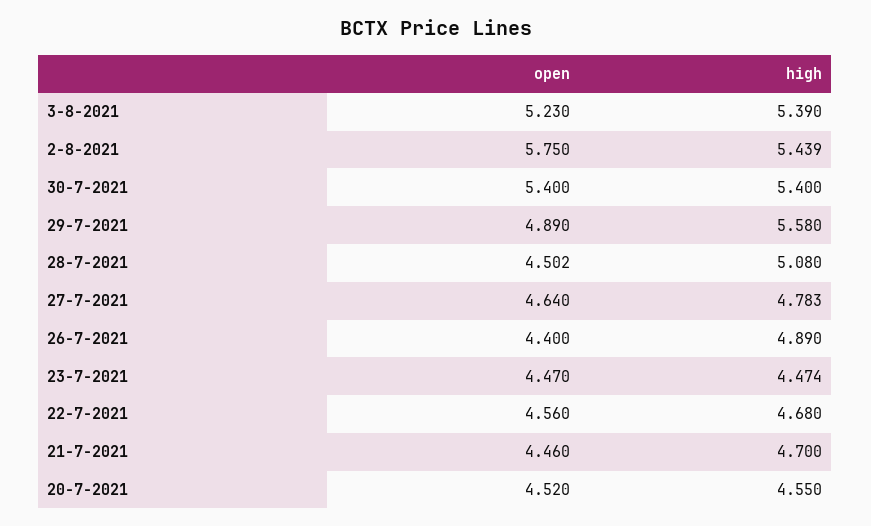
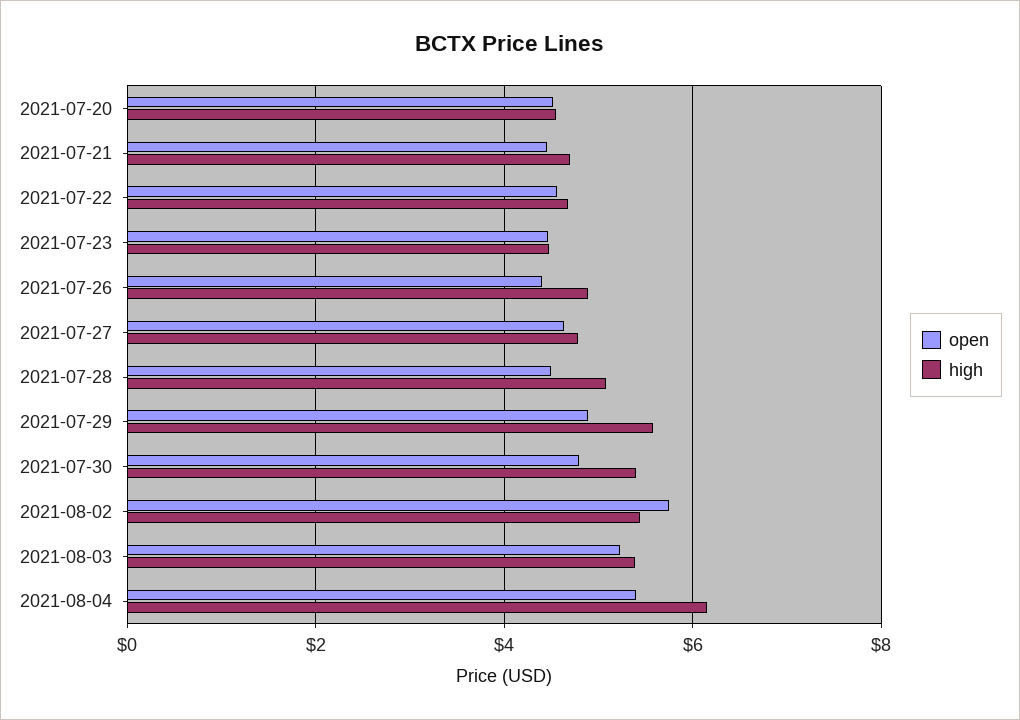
open, 30-7-2021: 5.4 -> 4.8
open, 2021-08-04: none -> 5.4
high, 2021-08-04: none -> 6.2

